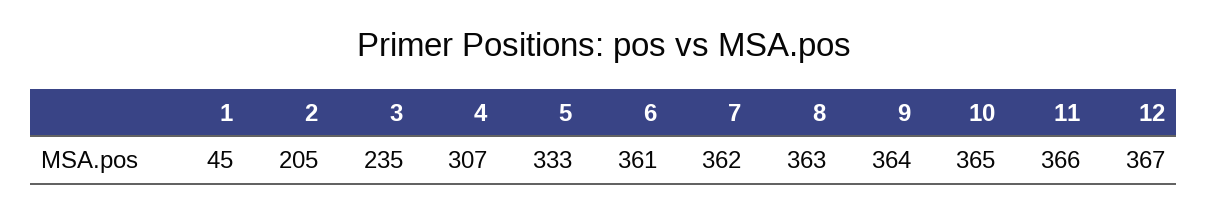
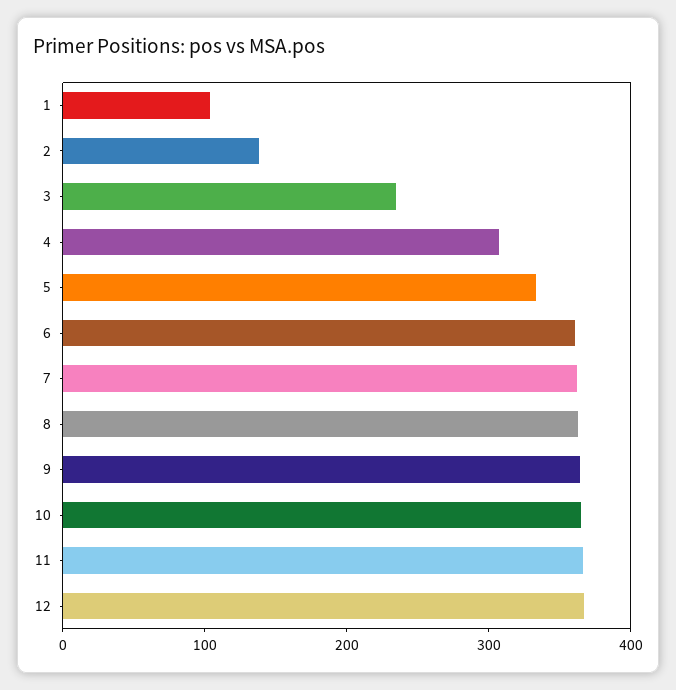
1: 45 -> 100
2: 205 -> 140

